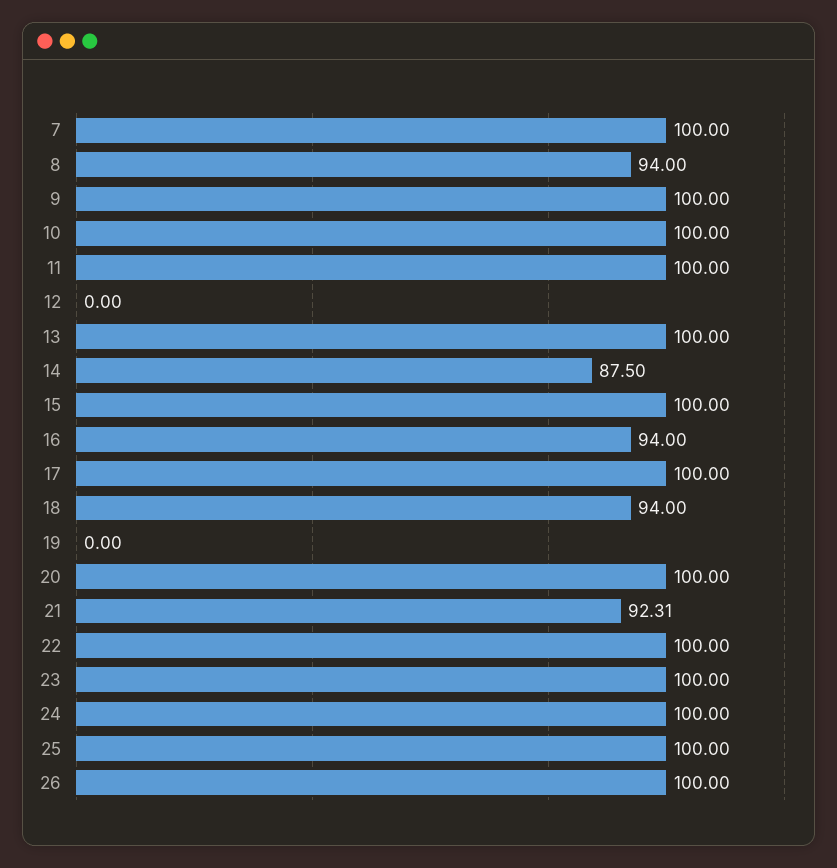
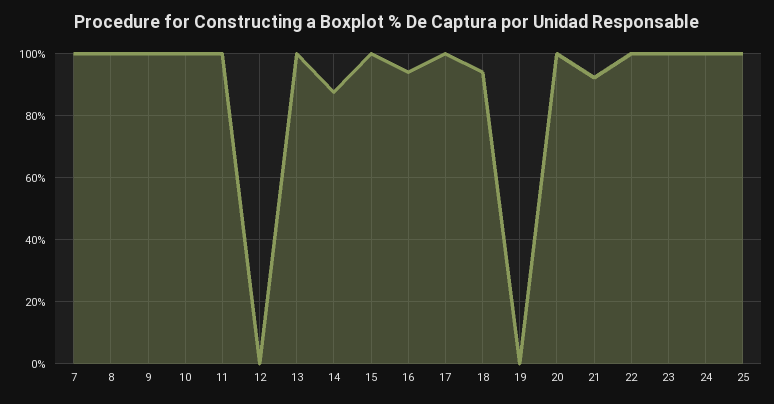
8: 94 -> 100
26: 100 -> none

